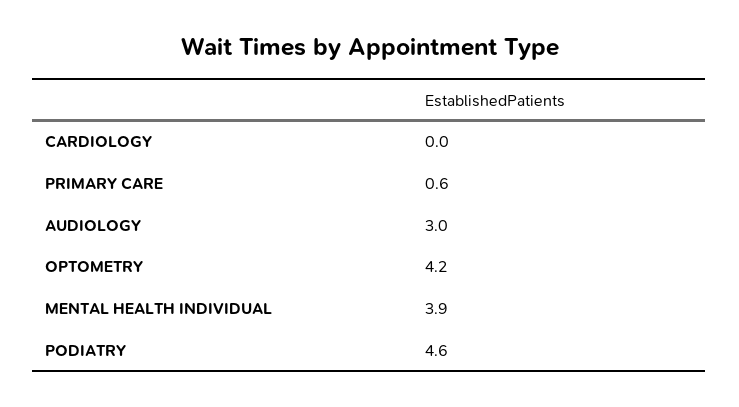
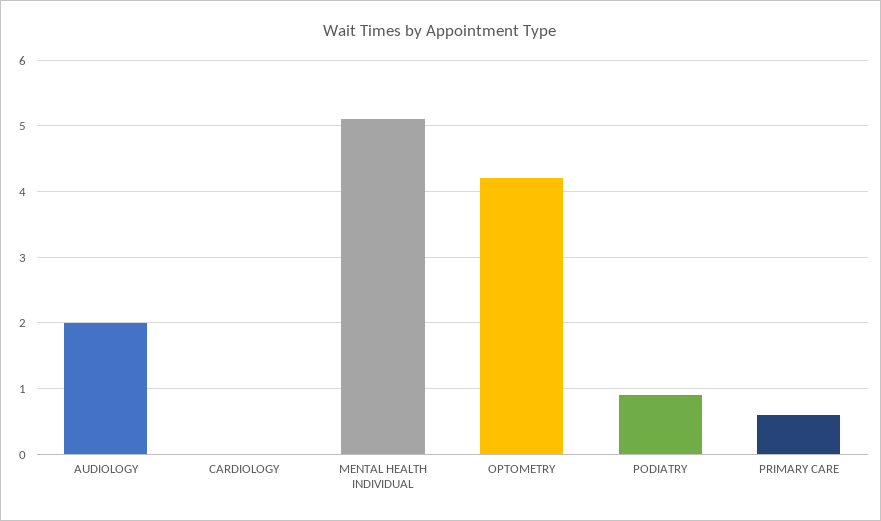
AUDIOLOGY: 3 -> 2
MENTAL HEALTH INDIVIDUAL: 3.9 -> 5.1
PODIATRY: 4.6 -> 0.9

